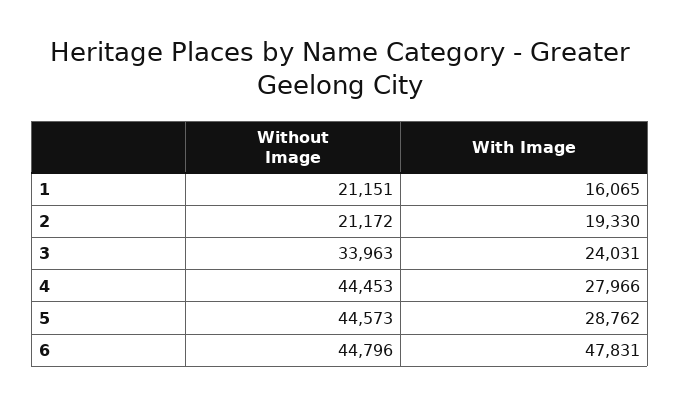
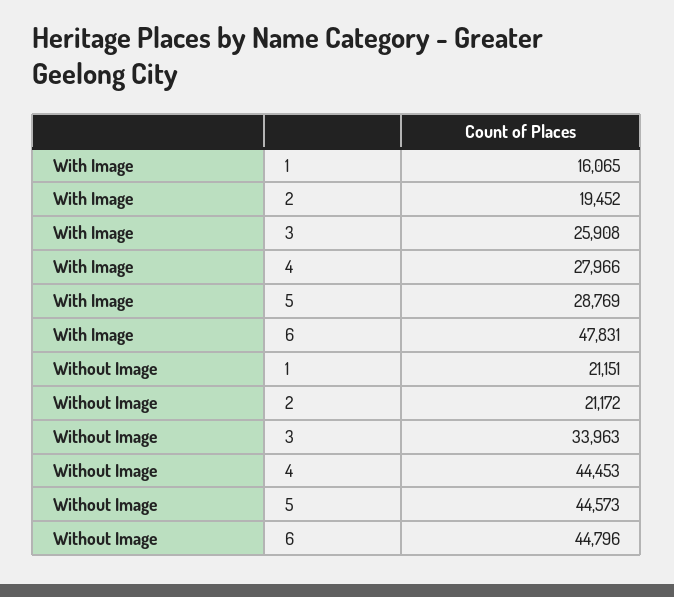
With Image, 2: 19330 -> 19452
With Image, 3: 24031 -> 25908
With Image, 5: 28762 -> 28769

